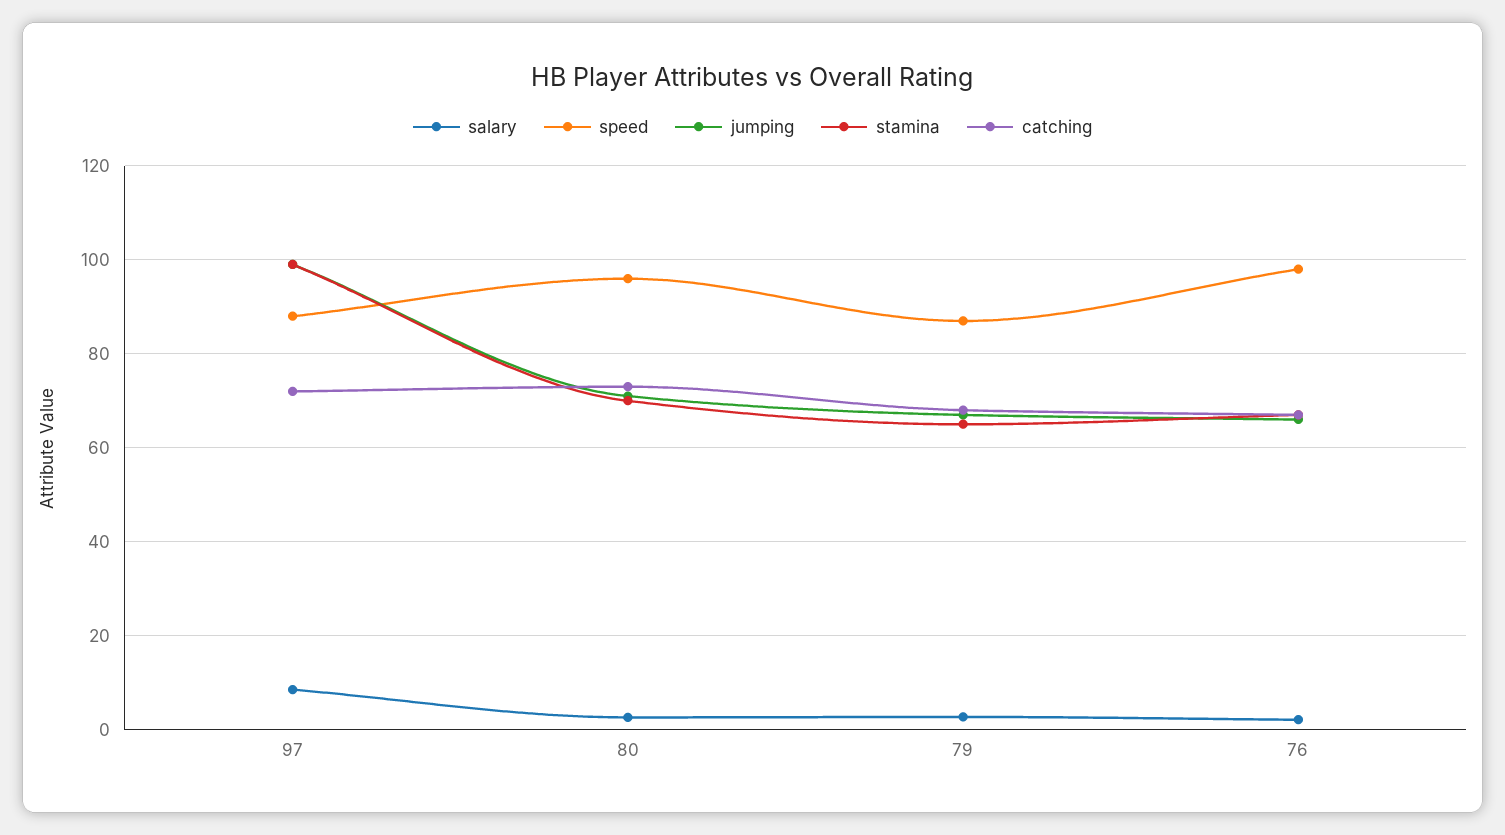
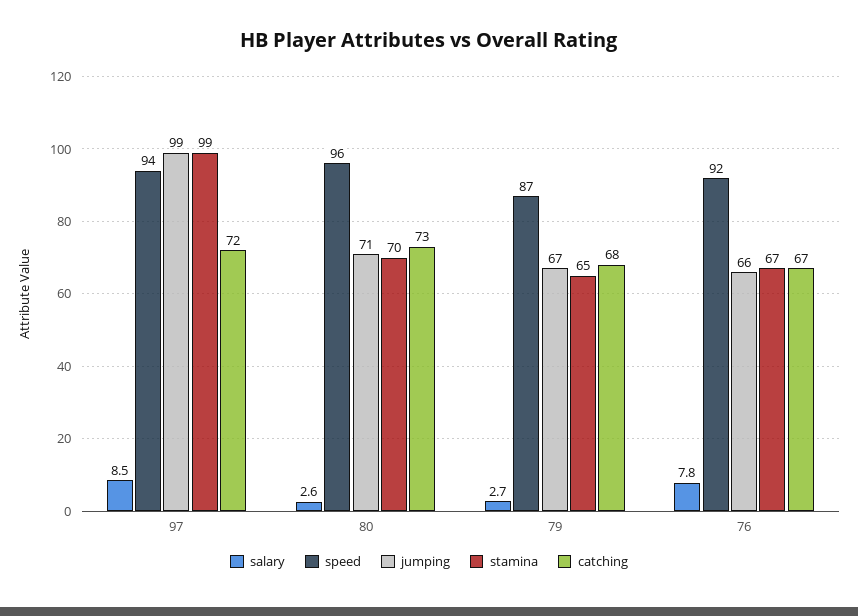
speed, 97: 88 -> 94
salary, 76: 2 -> 7.8
speed, 76: 98 -> 92

